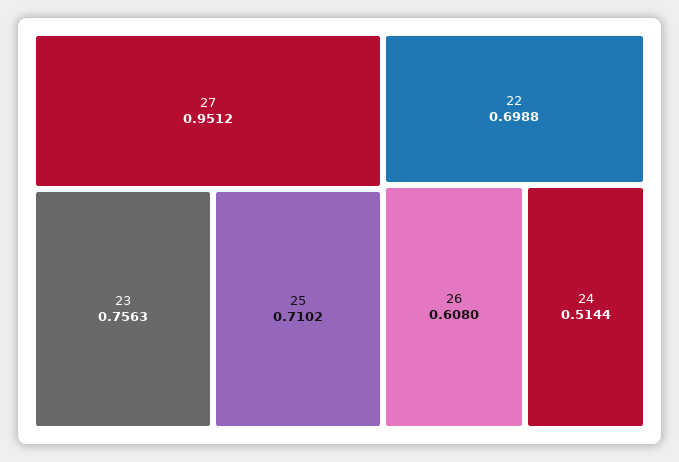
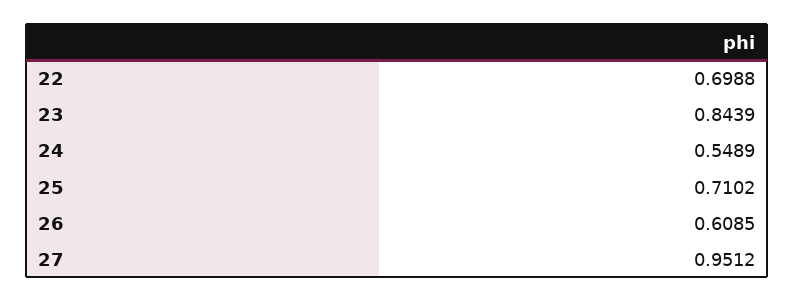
23: 0.7563 -> 0.8439
26: 0.608 -> 0.6085
24: 0.5144 -> 0.5489

